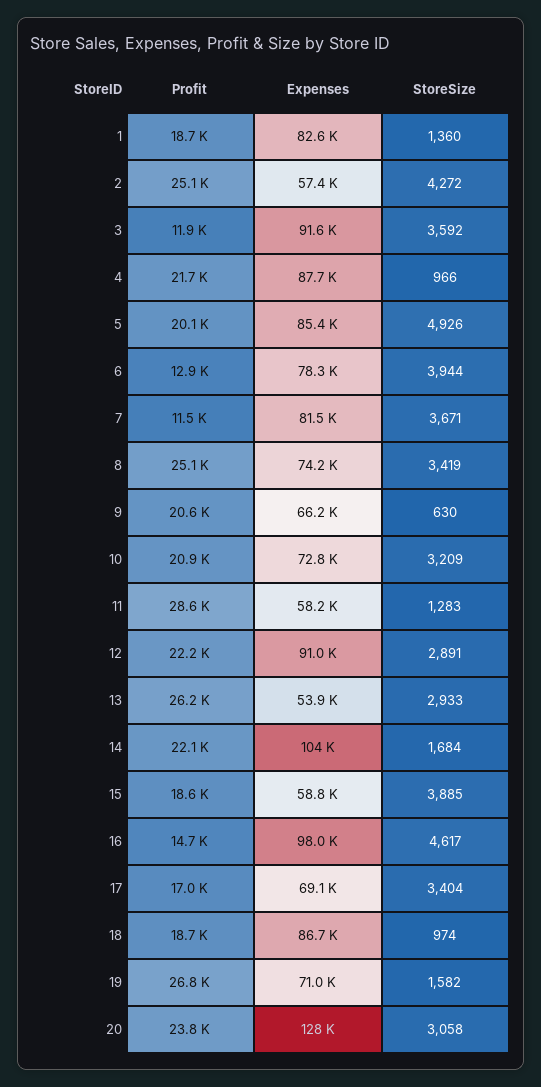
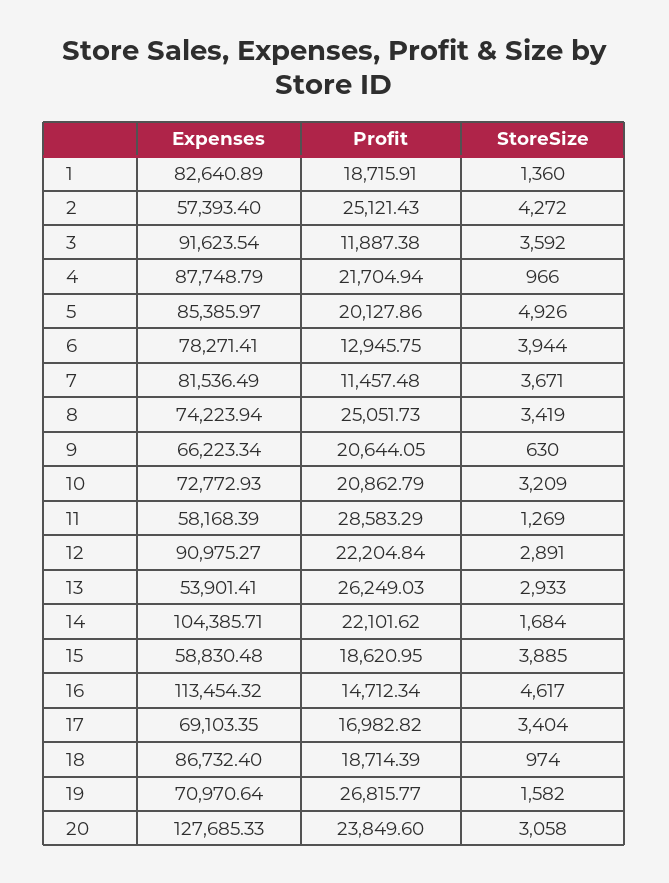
StoreSize, 11: 1283 -> 1269
Expenses, 16: 98000 -> 113454.32

